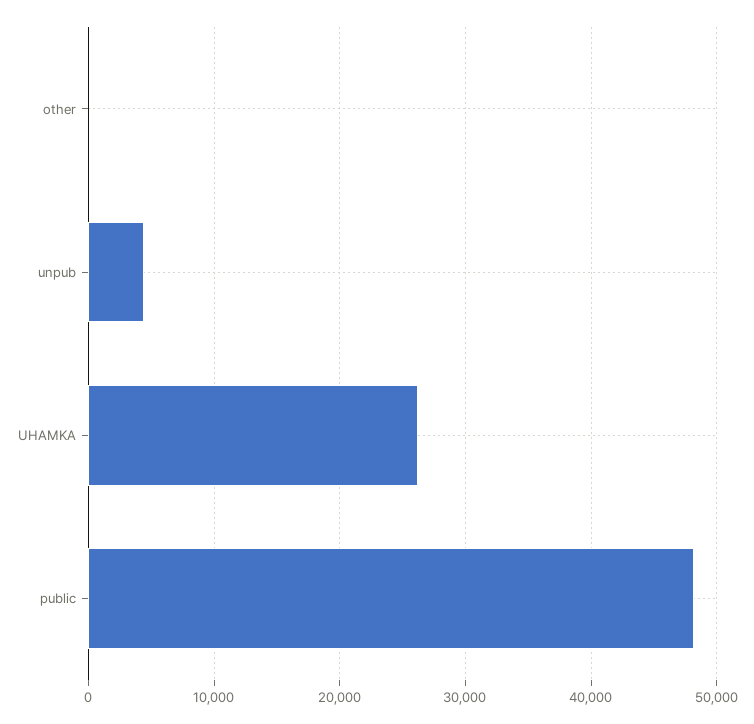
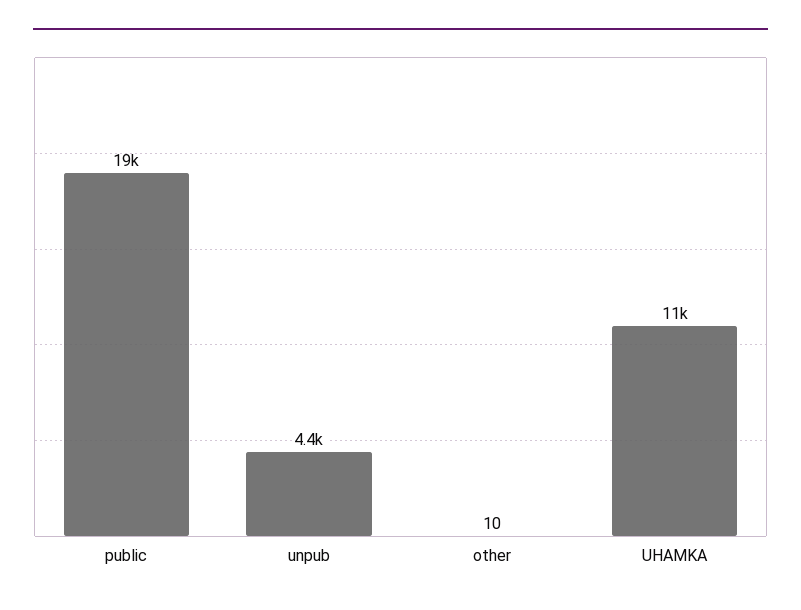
UHAMKA: 26000 -> 11000
public: 48000 -> 19000

